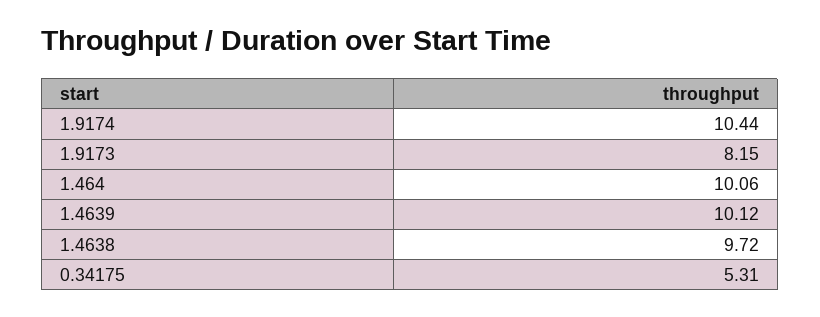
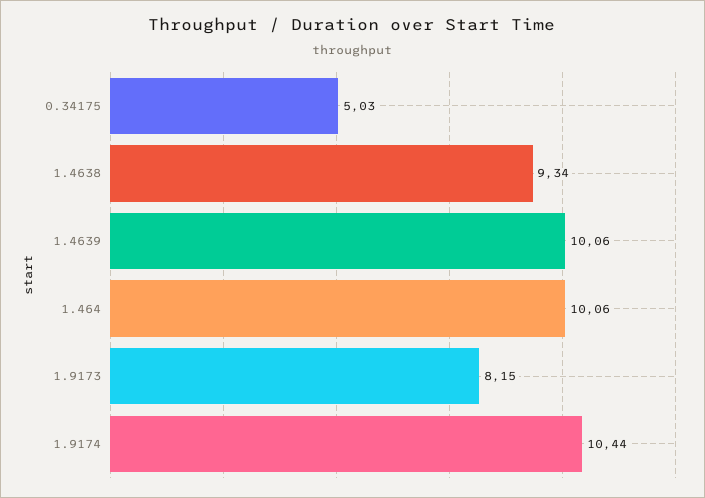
1.4639: 10.12 -> 10.06
1.4638: 9.72 -> 9.34
0.34175: 5.31 -> 5.03

